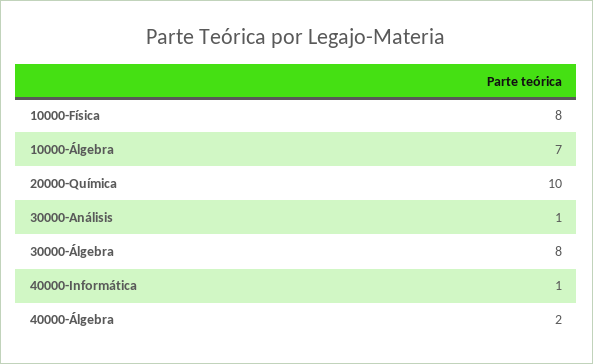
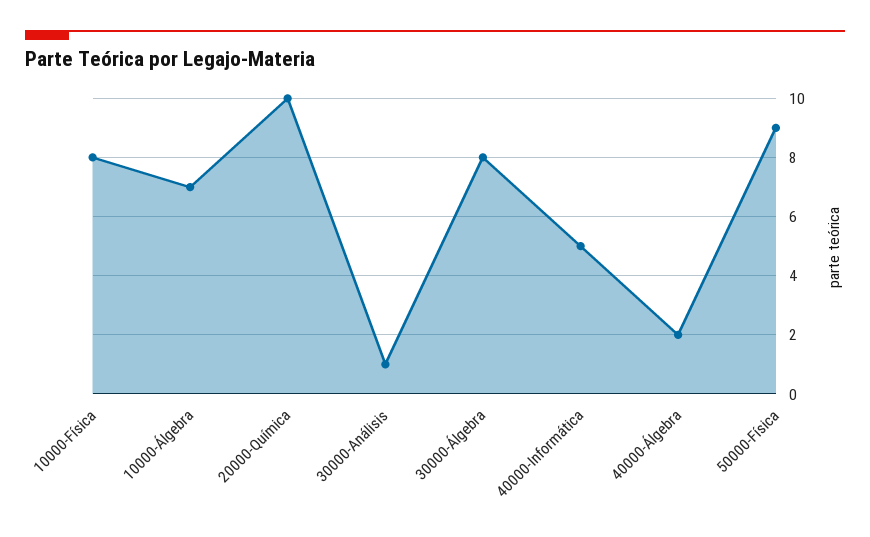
40000-Informática: 1 -> 5
50000-Física: none -> 9

